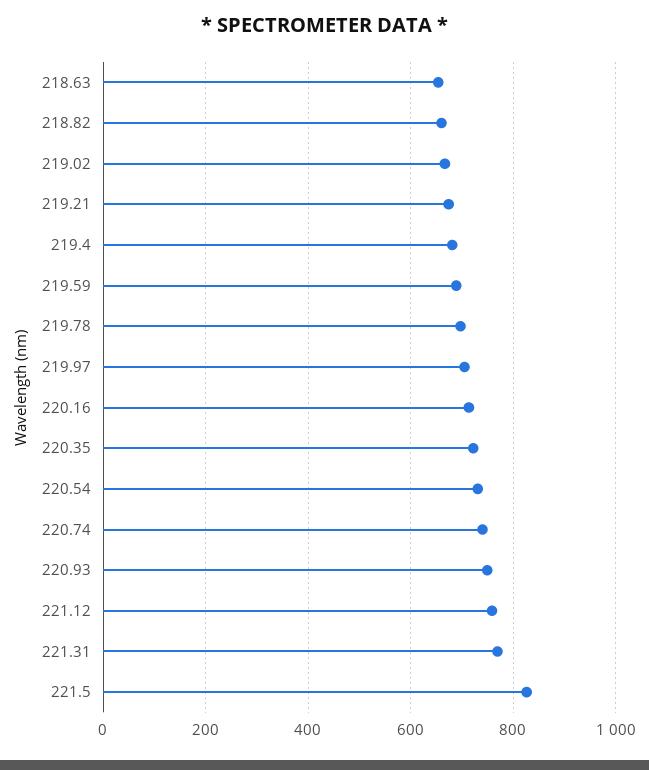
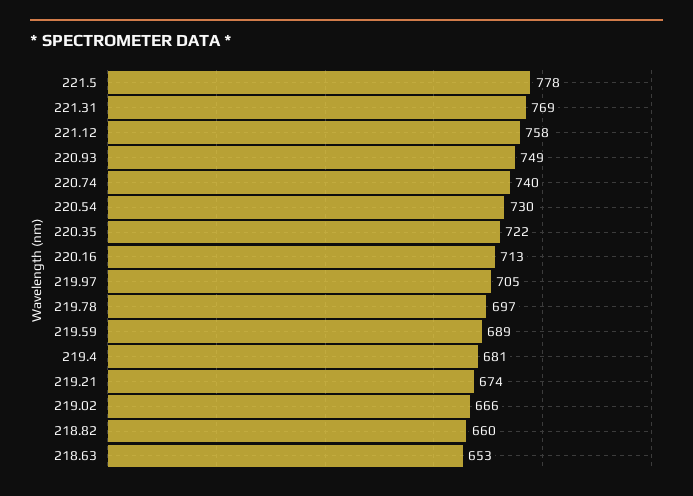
221.5: 820 -> 778

